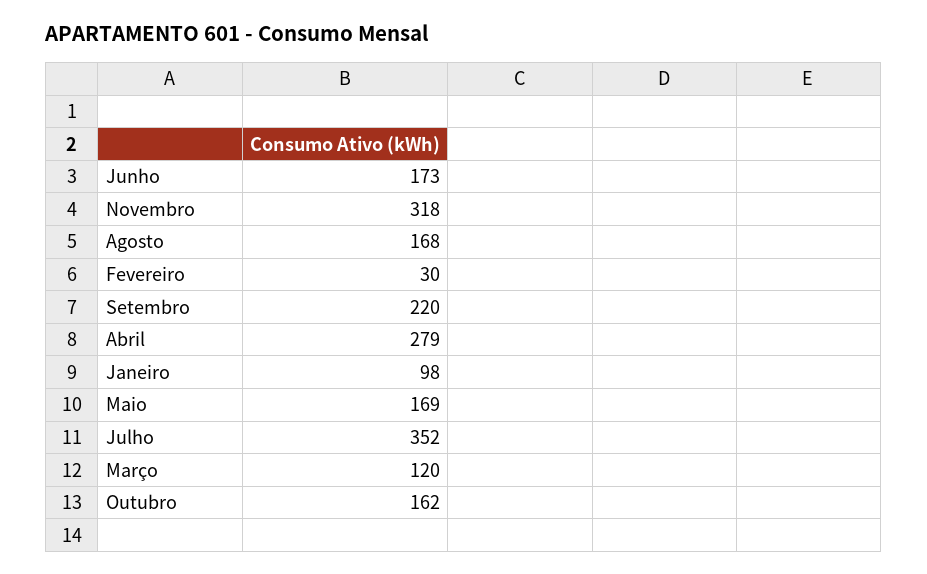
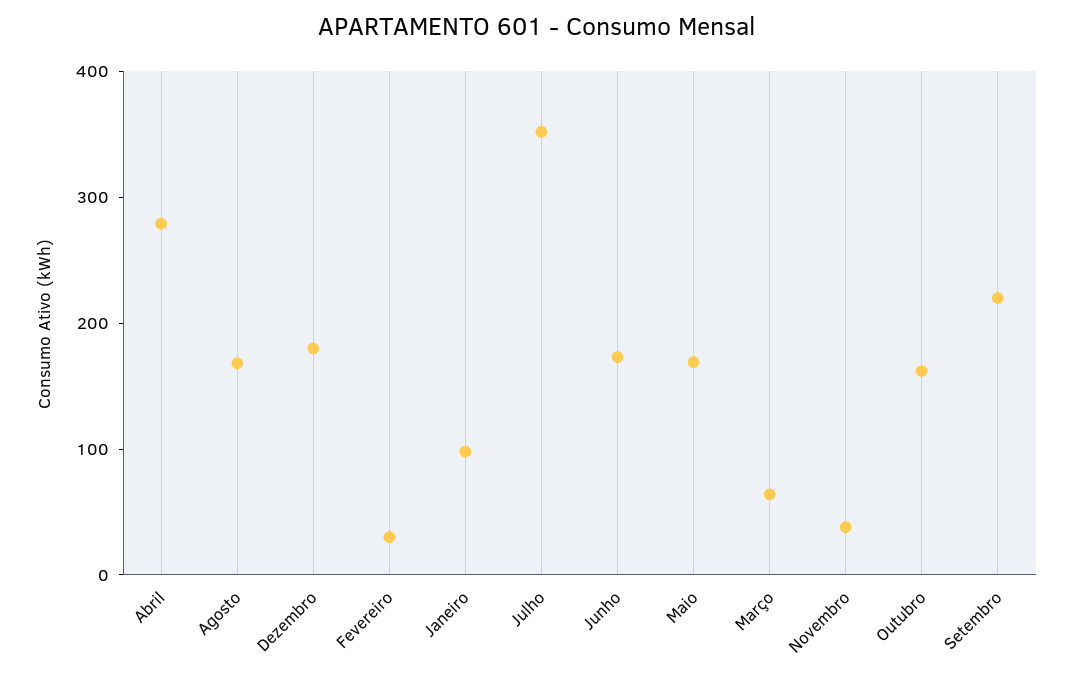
Novembro: 318 -> 40
Março: 120 -> 60
Dezembro: none -> 180

